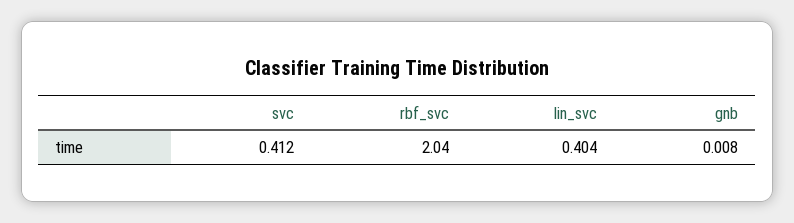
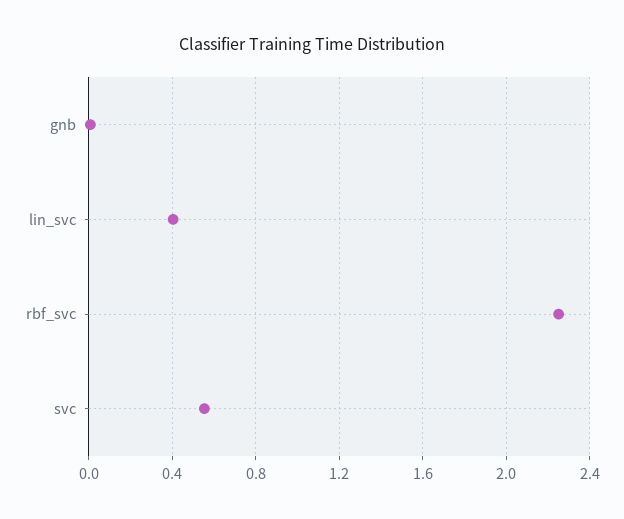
svc: 0.412 -> 0.55
rbf_svc: 2.04 -> 2.25

